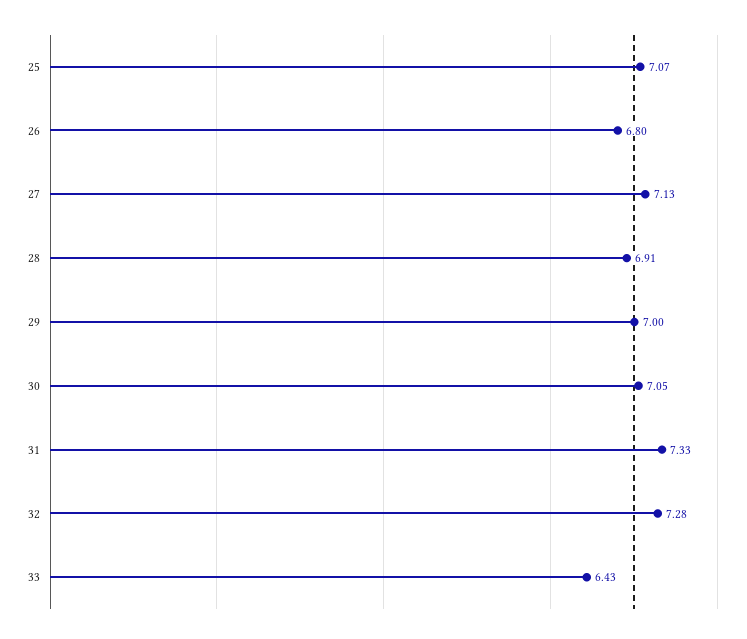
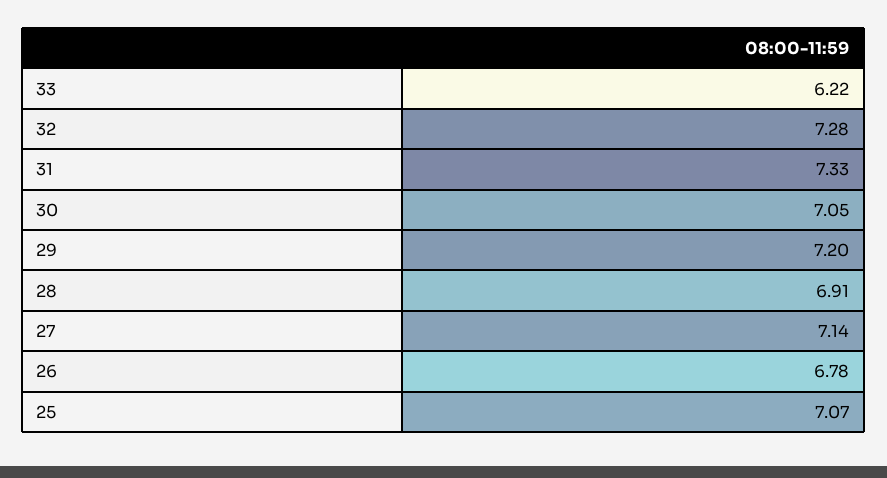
26: 6.8 -> 6.78
27: 7.13 -> 7.14
29: 7 -> 7.2
33: 6.43 -> 6.22

